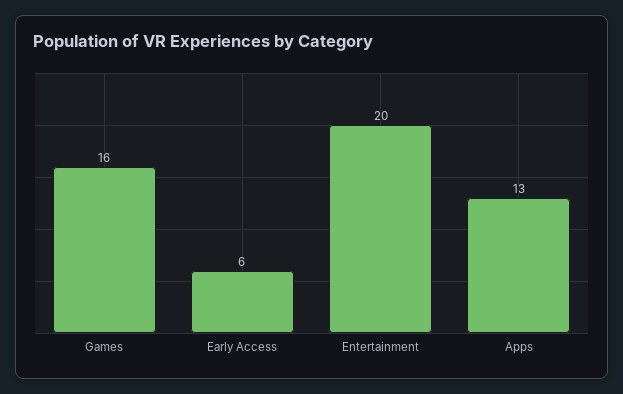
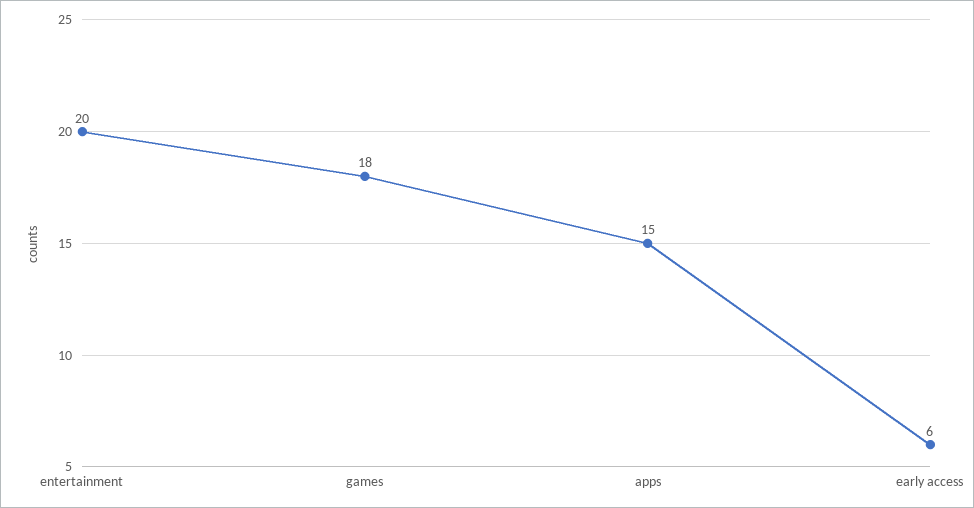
Games: 16 -> 18
Apps: 13 -> 15

